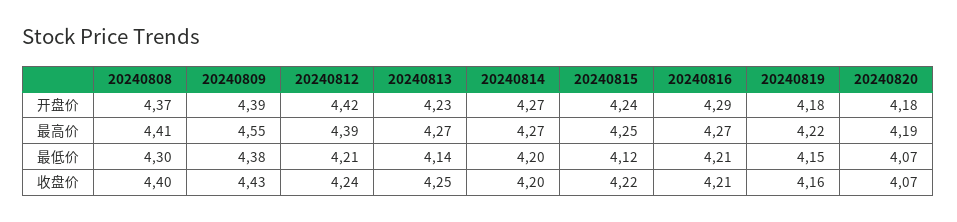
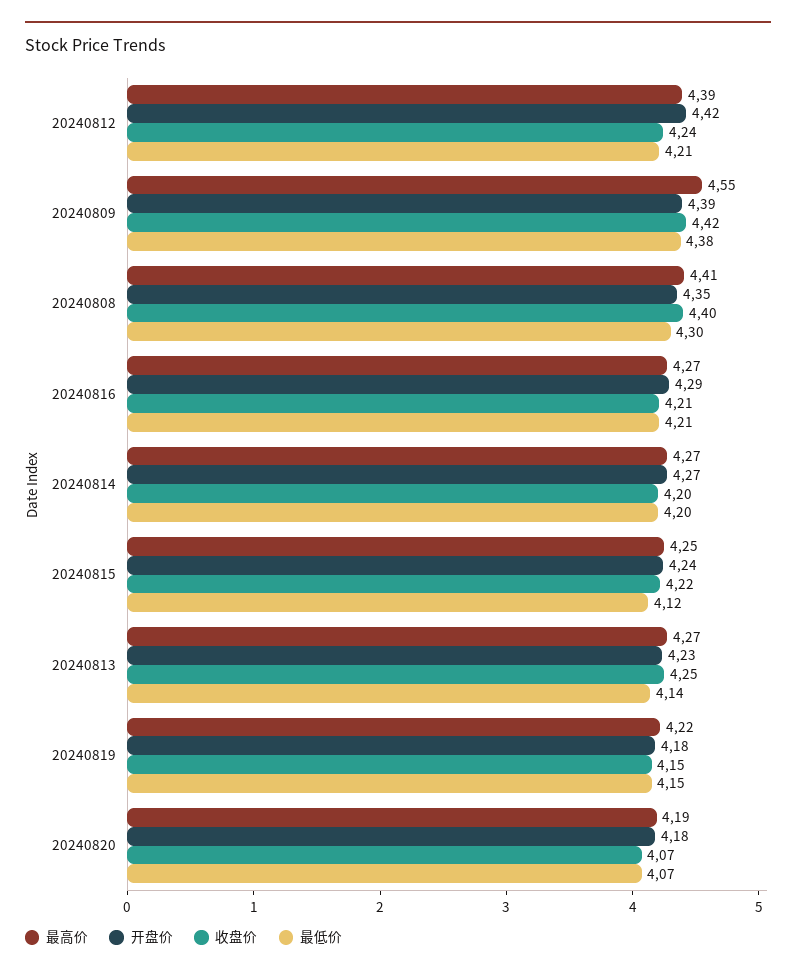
开盘价, 20240808: 4.37 -> 4.35
收盘价, 20240809: 4.43 -> 4.42
收盘价, 20240819: 4.16 -> 4.15

